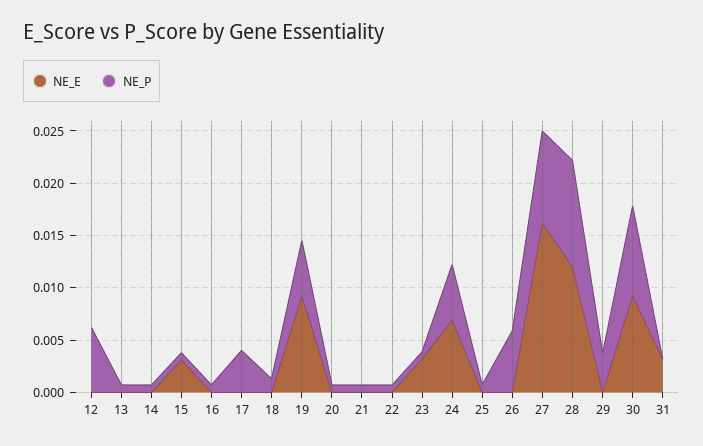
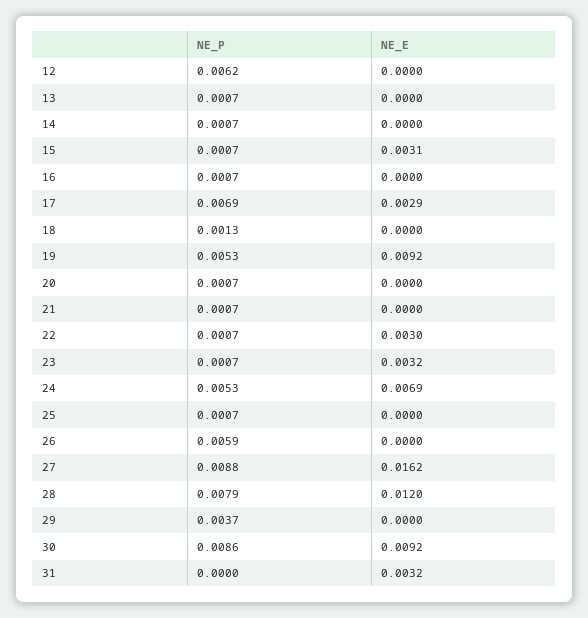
NE_E, 17: 0 -> 0.0029
NE_P, 17: 0.004 -> 0.0069
NE_E, 22: 0 -> 0.003
NE_P, 28: 0.01 -> 0.0079

